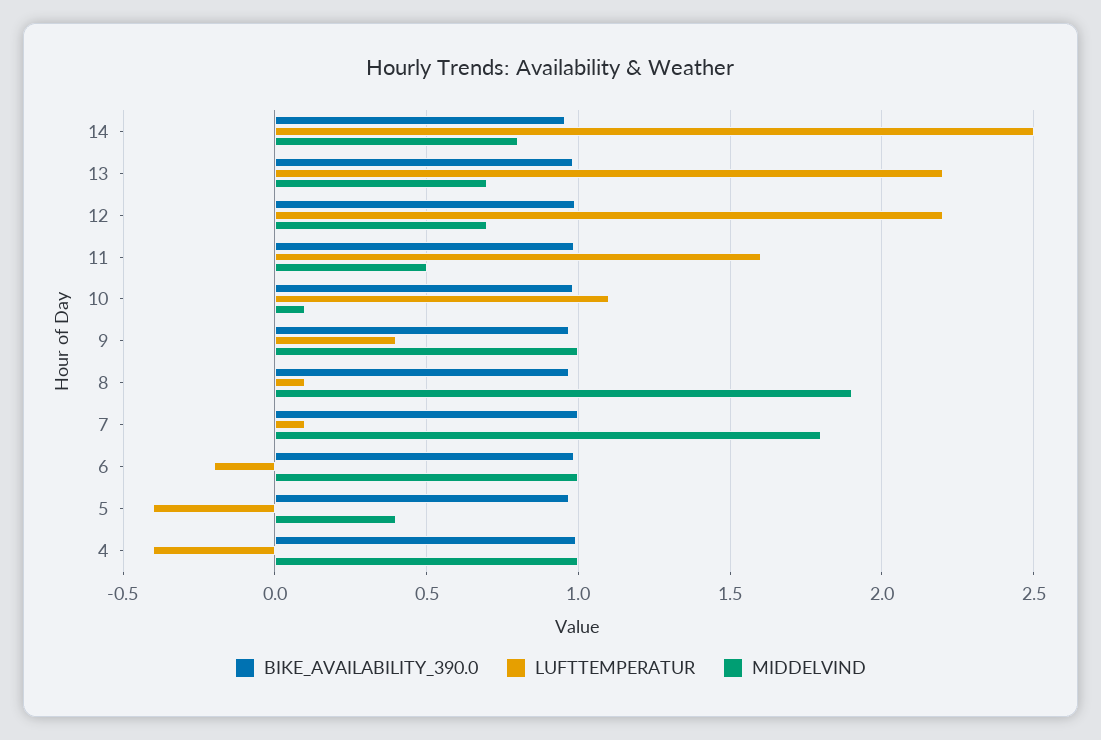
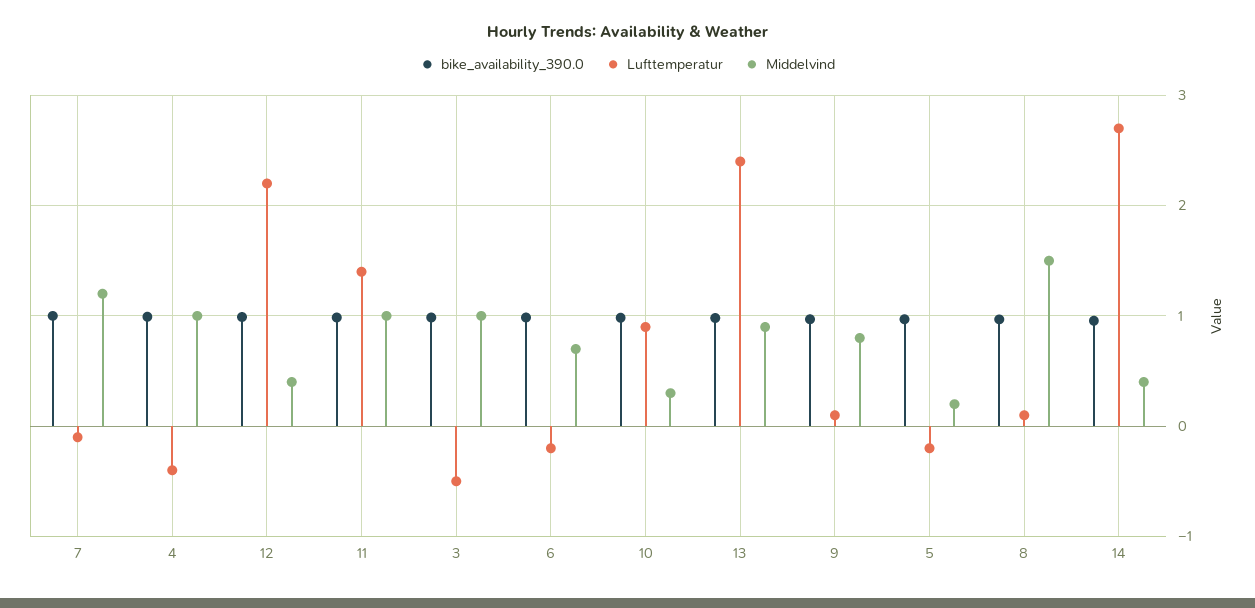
LUFTTEMPERATUR, 14: 2.5 -> 2.7
MIDDELVIND, 14: 0.8 -> 0.4
LUFTTEMPERATUR, 13: 2.2 -> 2.4
MIDDELVIND, 13: 0.7 -> 0.9
MIDDELVIND, 12: 0.7 -> 0.4
LUFTTEMPERATUR, 11: 1.6 -> 1.4
MIDDELVIND, 11: 0.5 -> 1
LUFTTEMPERATUR, 10: 1.1 -> 0.9
MIDDELVIND, 10: 0.1 -> 0.3
LUFTTEMPERATUR, 9: 0.4 -> 0.1
MIDDELVIND, 9: 1 -> 0.8
MIDDELVIND, 8: 1.9 -> 1.5
LUFTTEMPERATUR, 7: 0.1 -> -0.1
MIDDELVIND, 7: 1.8 -> 1.2
MIDDELVIND, 6: 1 -> 0.7
LUFTTEMPERATUR, 5: -0.4 -> -0.2
MIDDELVIND, 5: 0.4 -> 0.2
BIKE_AVAILABILITY_390.0, 3: none -> 1
LUFTTEMPERATUR, 3: none -> -0.5
MIDDELVIND, 3: none -> 1

